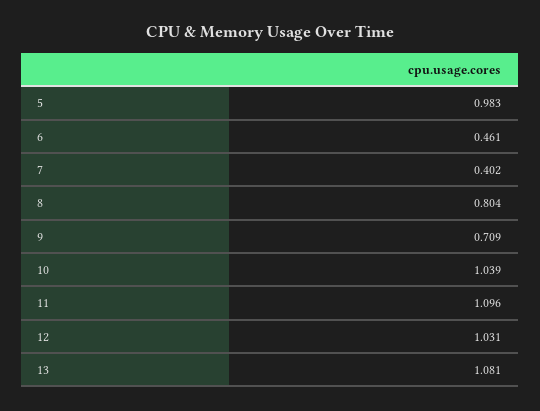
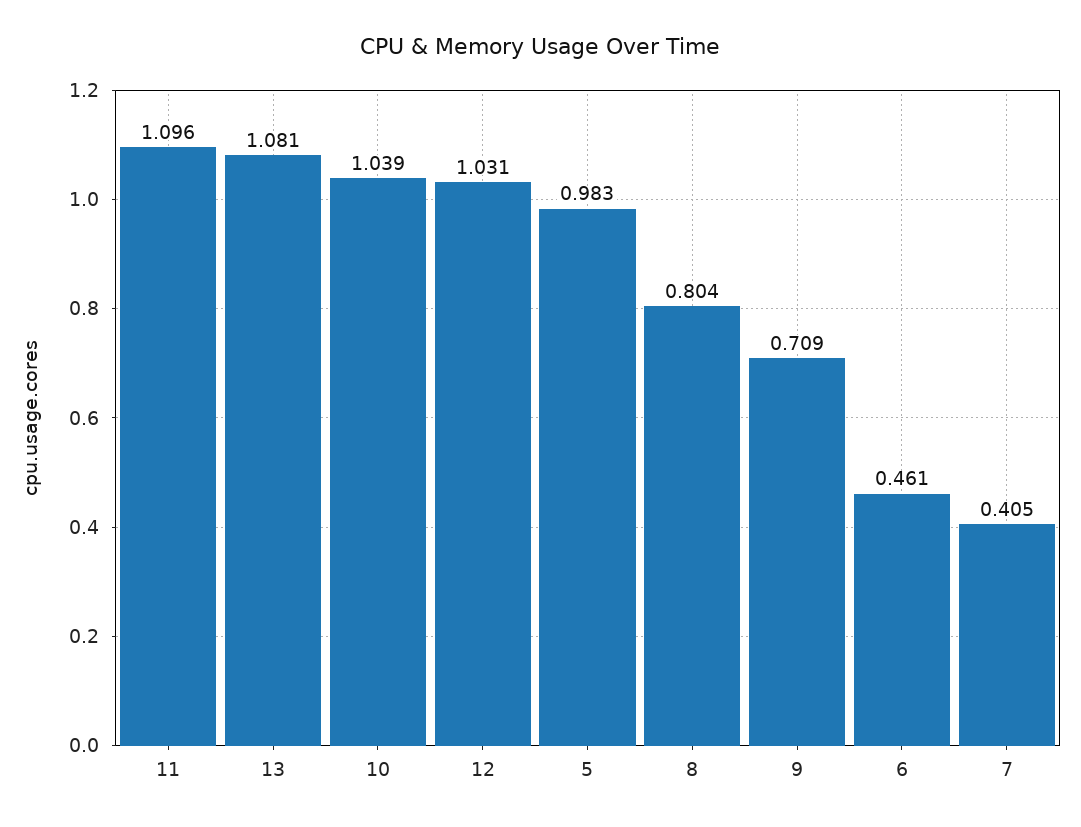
7: 0.402 -> 0.405

